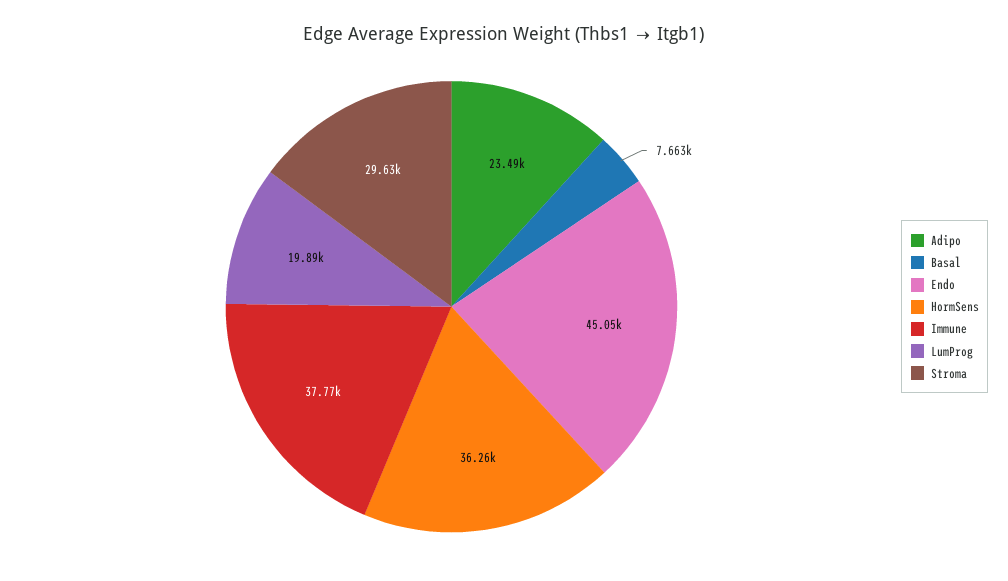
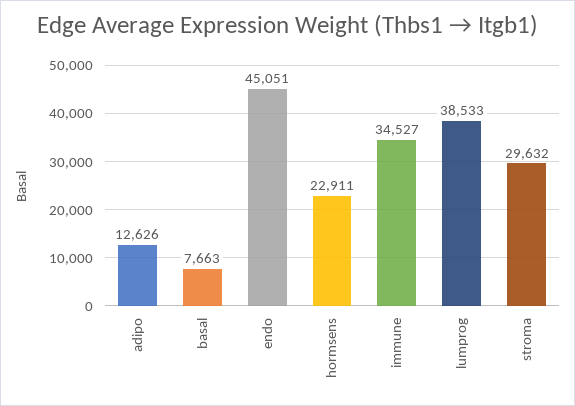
Adipo: 23490 -> 12626
HormSens: 36260 -> 22911
Immune: 37770 -> 34527
LumProg: 19890 -> 38533

